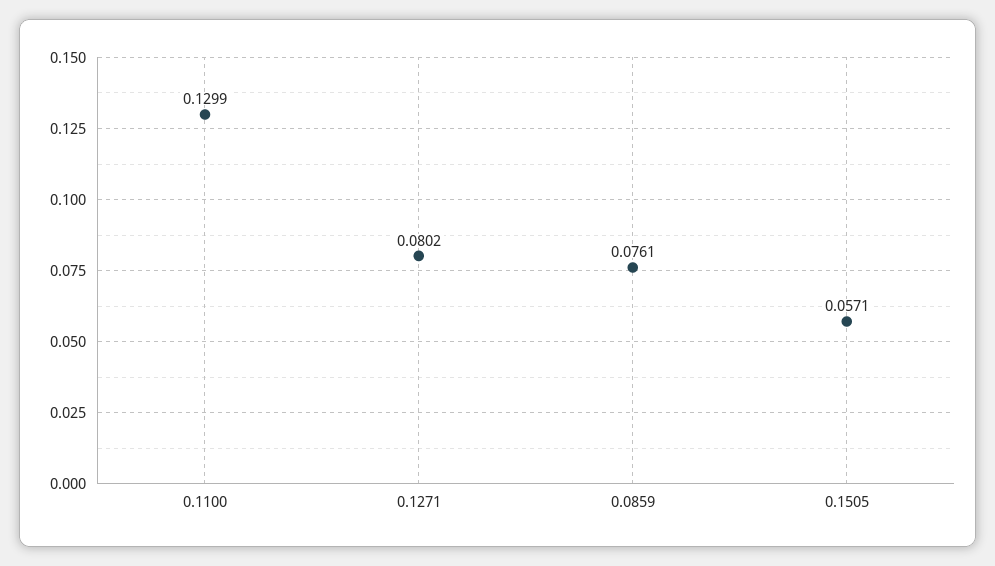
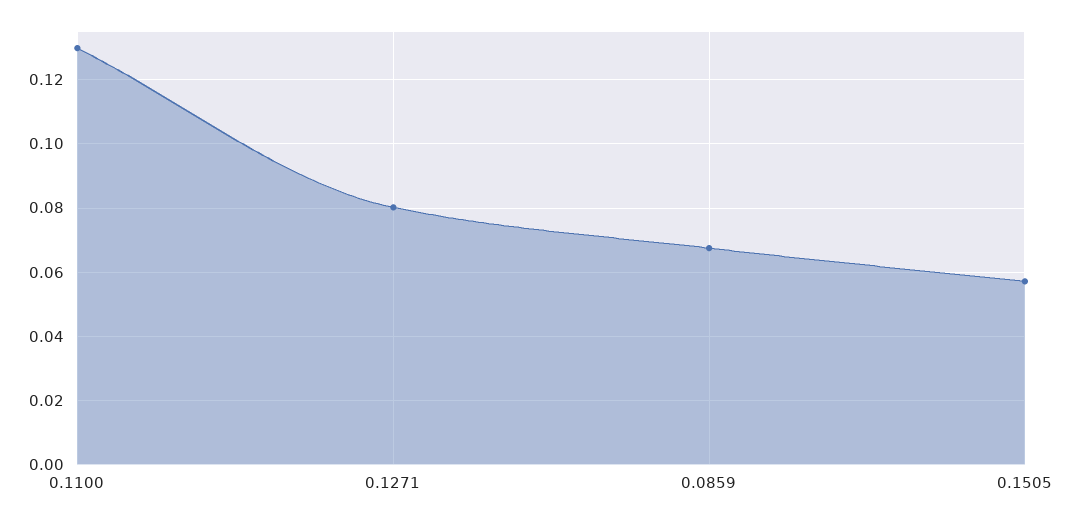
0.0859: 0.0761 -> 0.068

